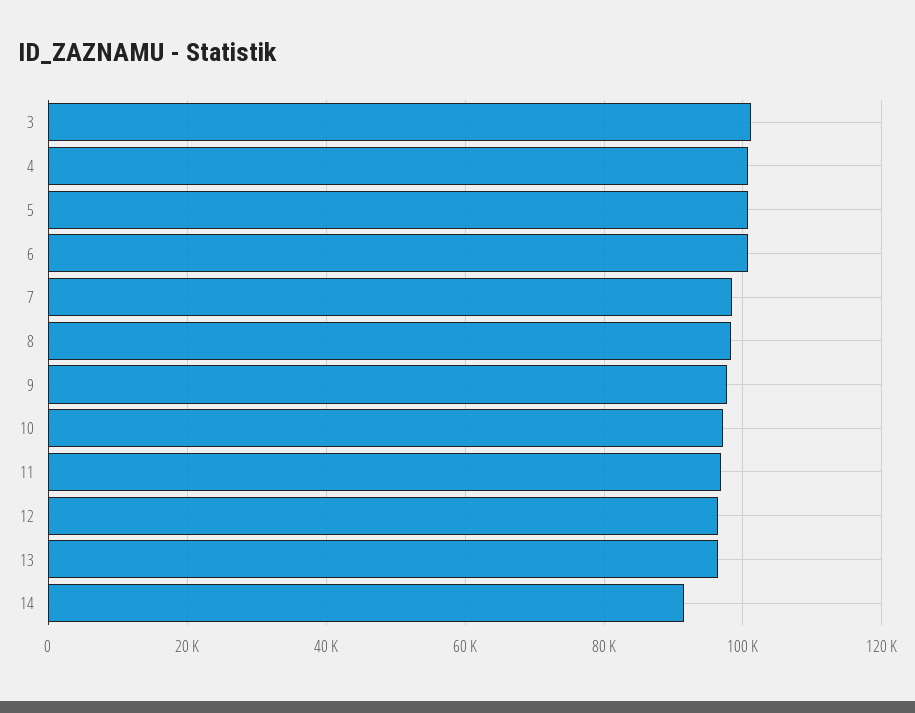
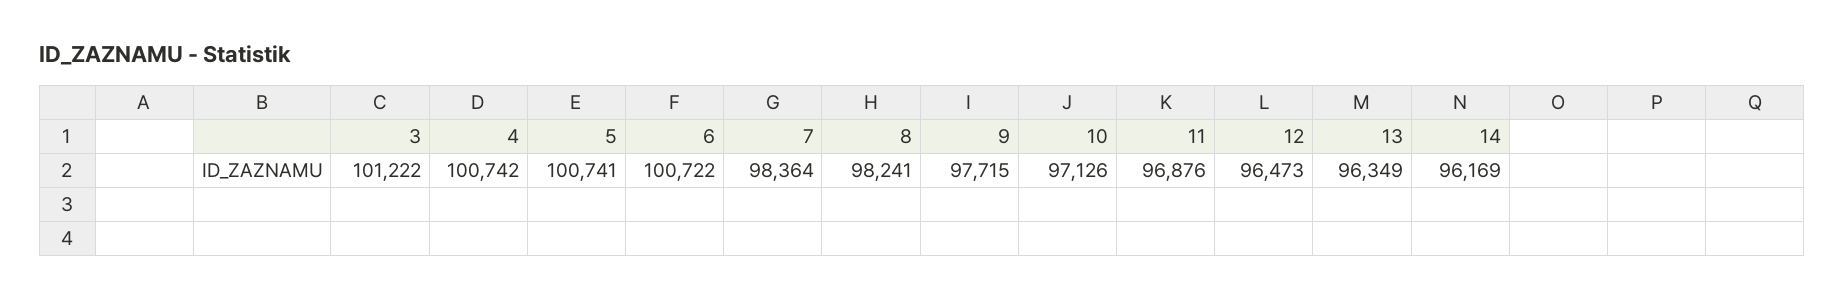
14: 92000 -> 96169

